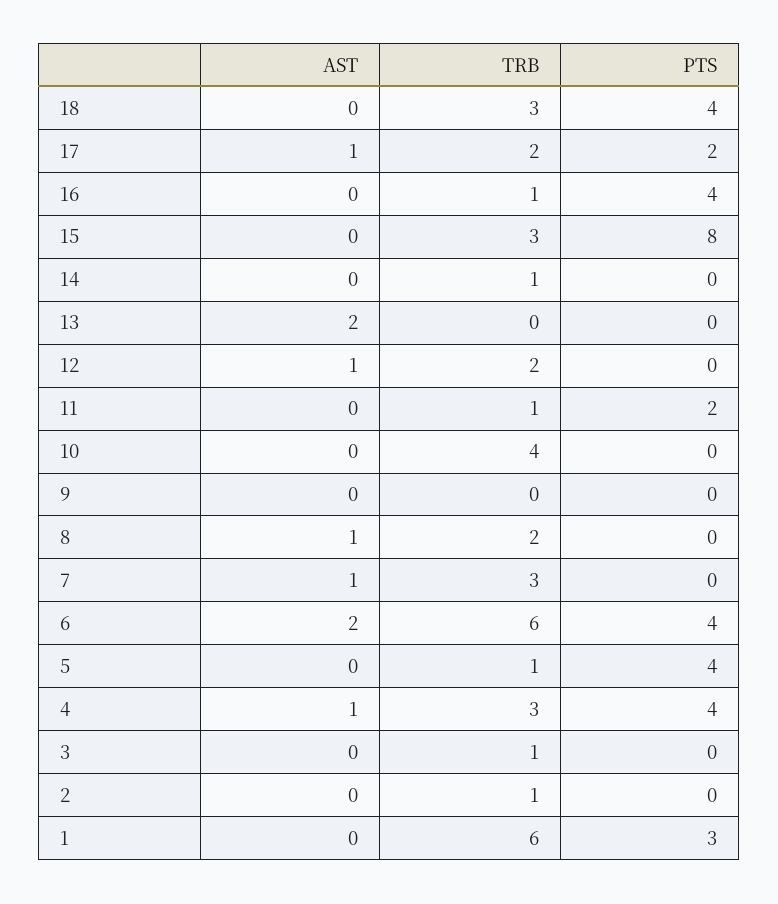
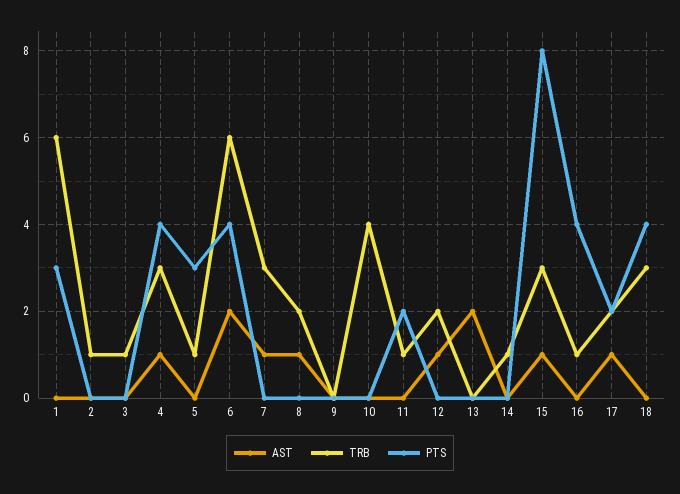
AST, 15: 0 -> 1
PTS, 5: 4 -> 3

